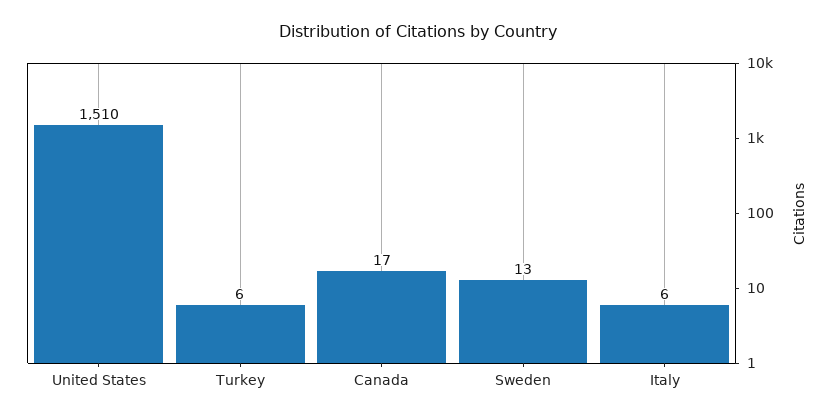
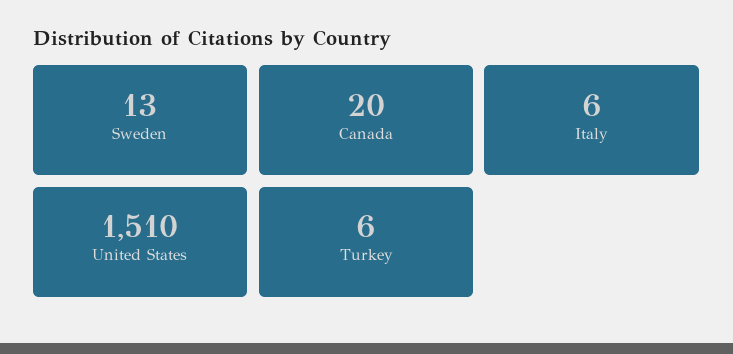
Canada: 17 -> 20

